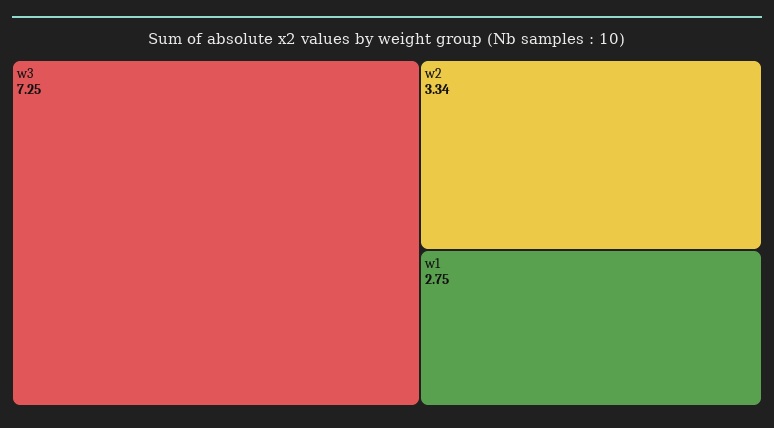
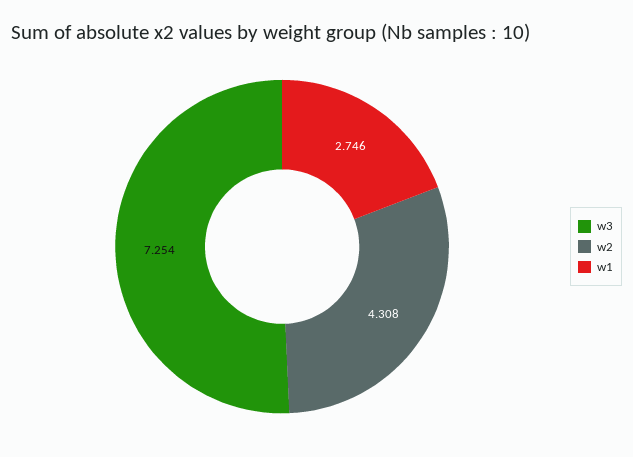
w2: 3.34 -> 4.308

